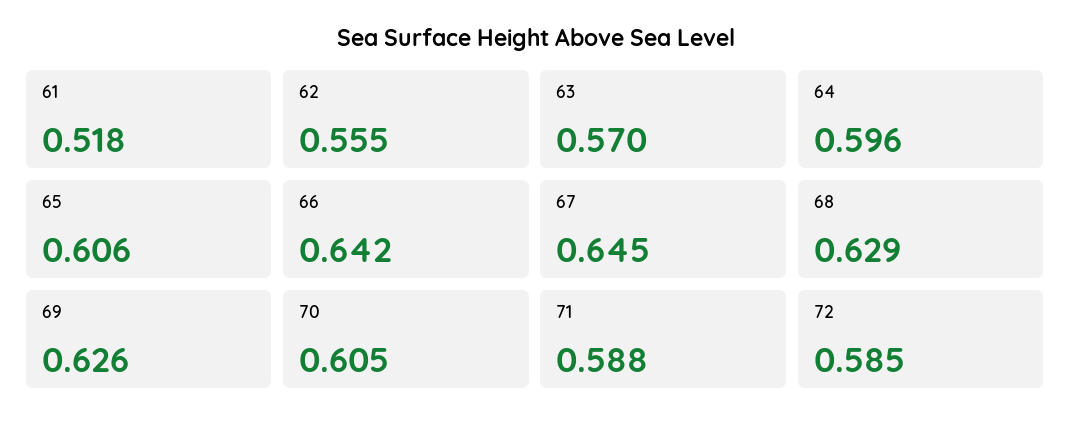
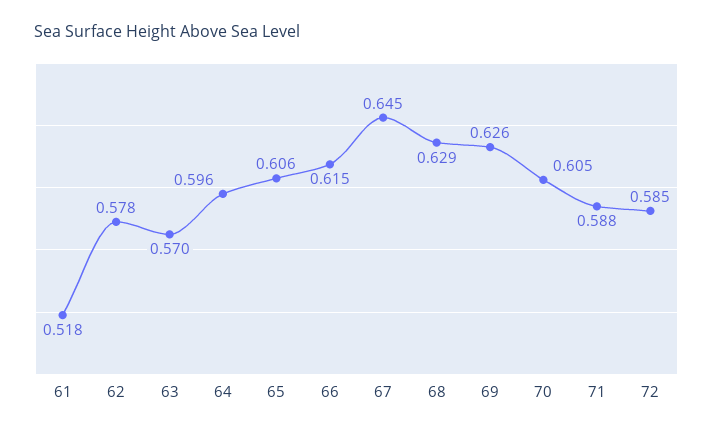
62: 0.555 -> 0.578
66: 0.642 -> 0.615

